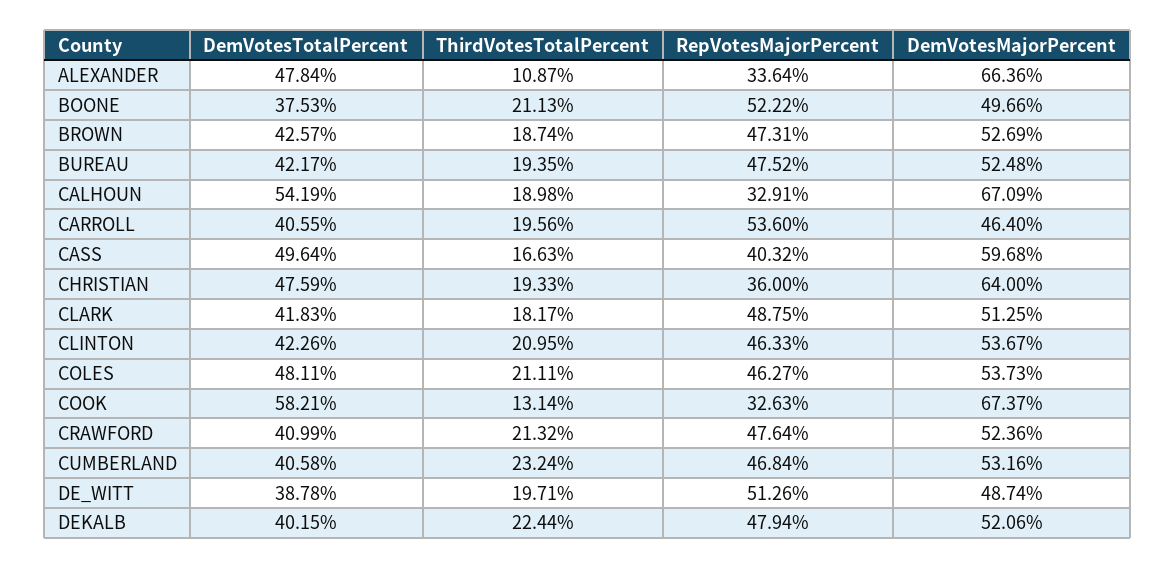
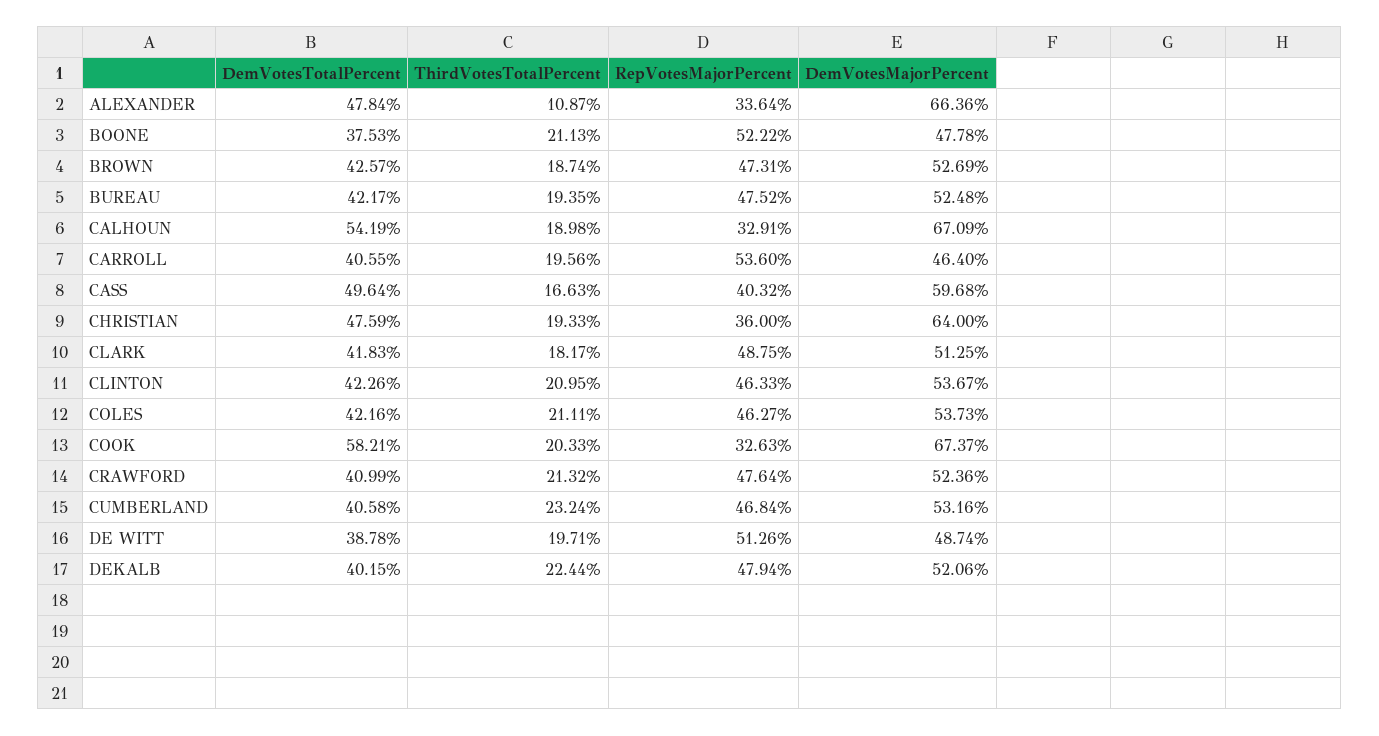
DemVotesMajorPercent, BOONE: 49.66 -> 47.78
DemVotesTotalPercent, COLES: 48.11 -> 42.16
ThirdVotesTotalPercent, COOK: 13.14 -> 20.33

